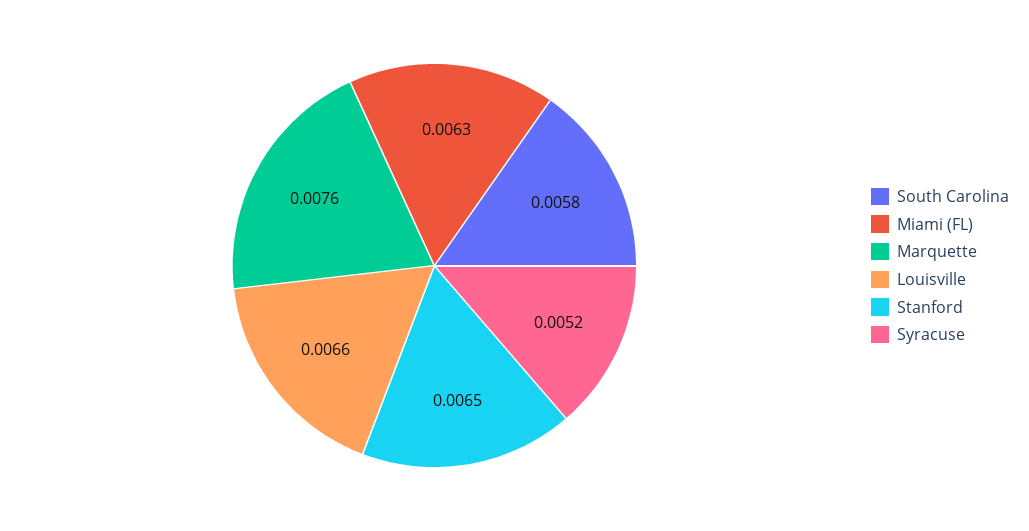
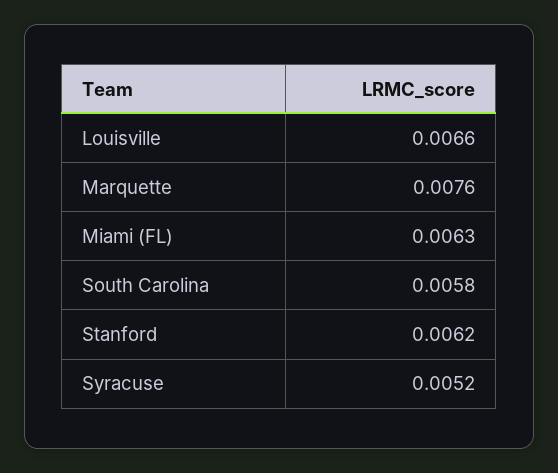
Stanford: 0.0065 -> 0.0062

